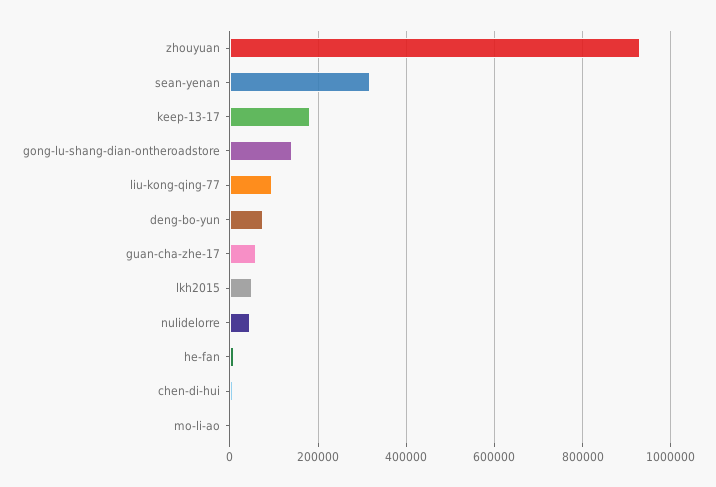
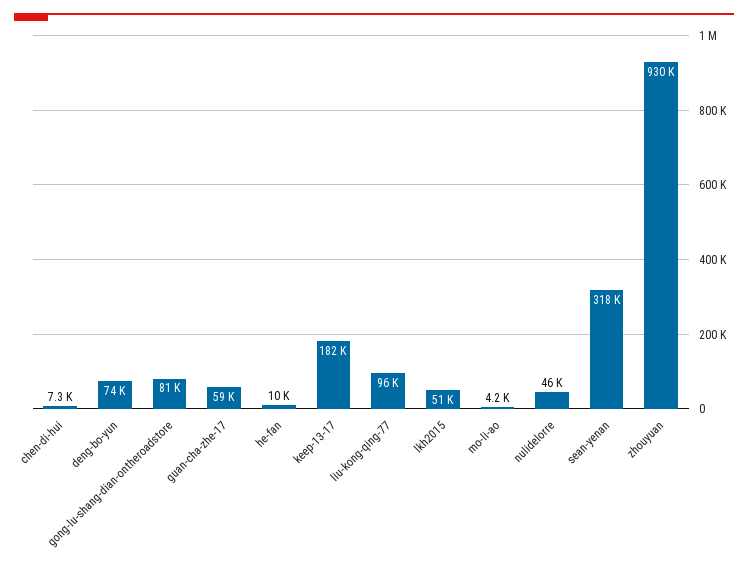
gong-lu-shang-dian-ontheroadstore: 140000 -> 81000

